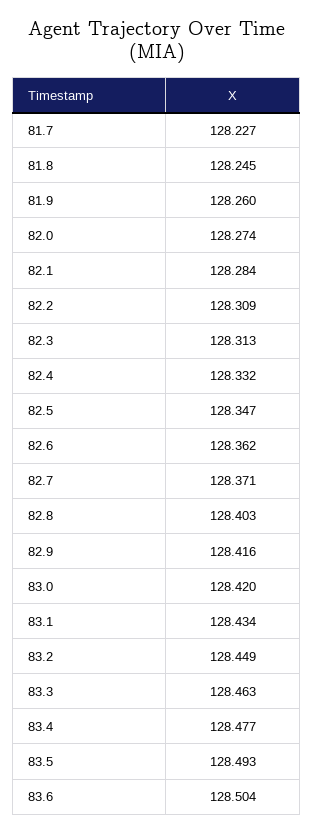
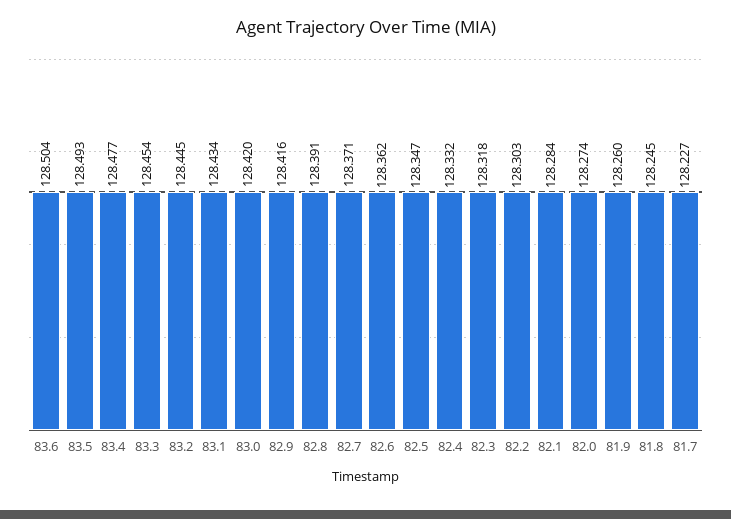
82.2: 128.309 -> 128.303
82.3: 128.313 -> 128.318
82.8: 128.403 -> 128.391
83.2: 128.449 -> 128.445
83.3: 128.463 -> 128.454

